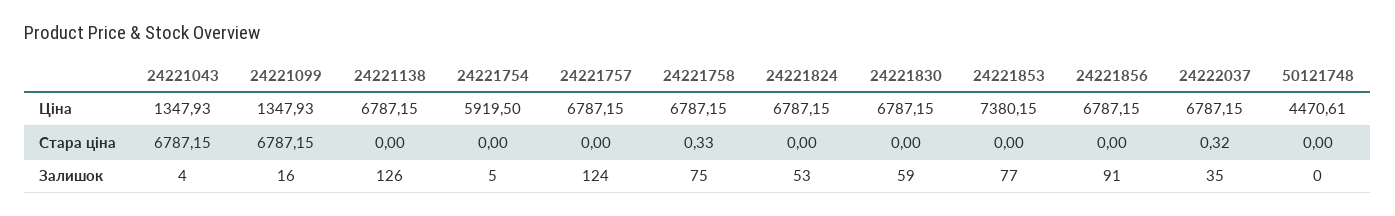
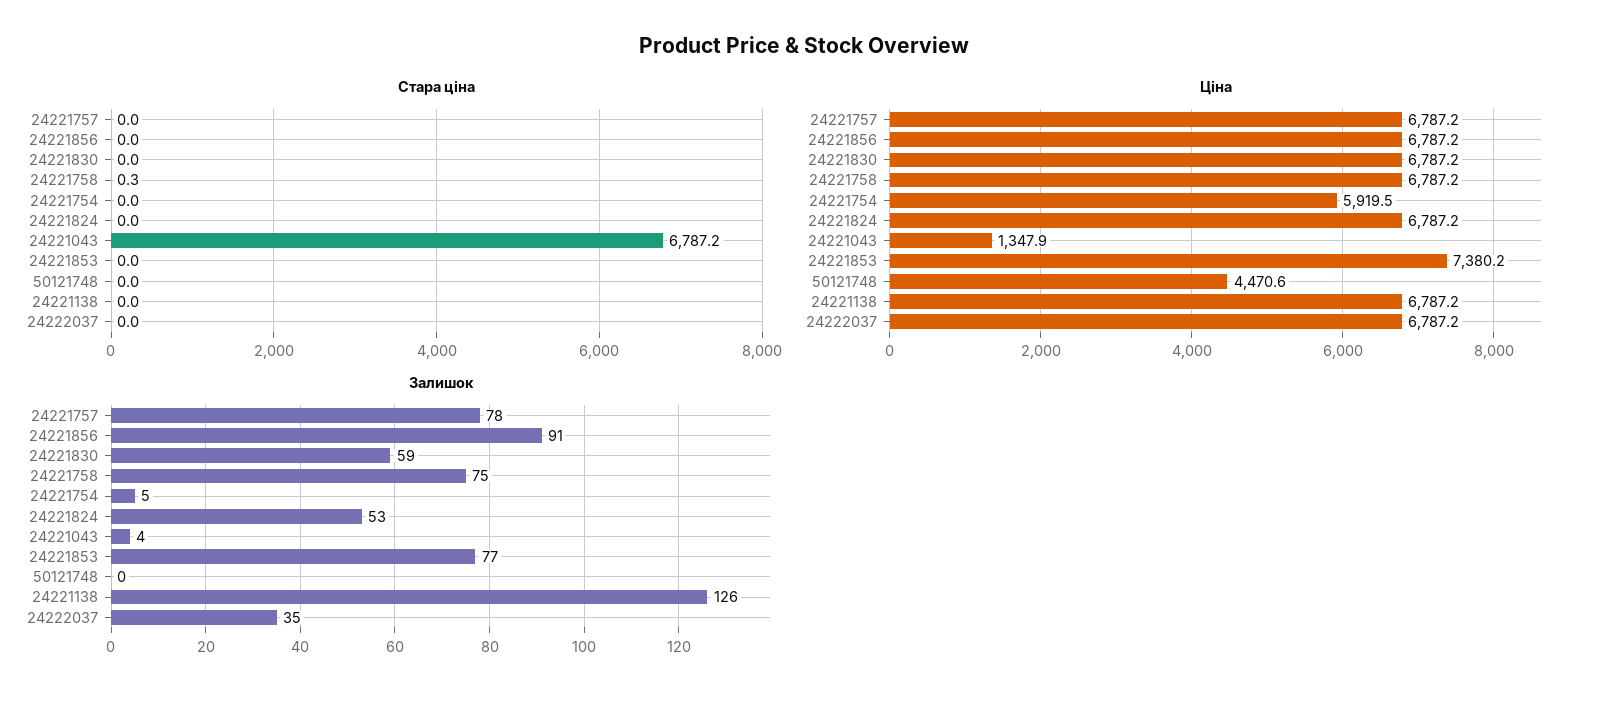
Ціна, 24221099: 1347.93 -> none
Стара ціна, 24221099: 6787.15 -> none
Стара ціна, 24222037: 0.32 -> 0
Залишок, 24221099: 16 -> none
Залишок, 24221757: 124 -> 78

